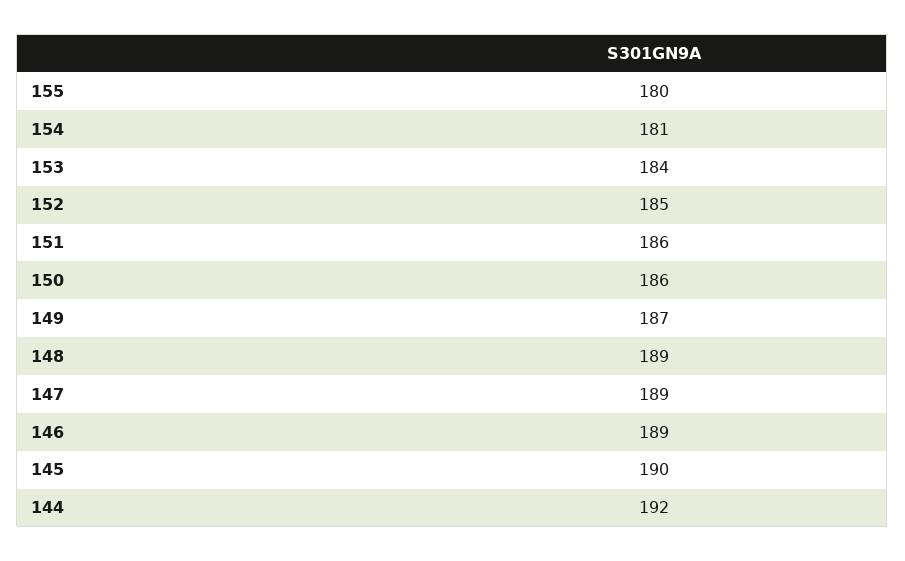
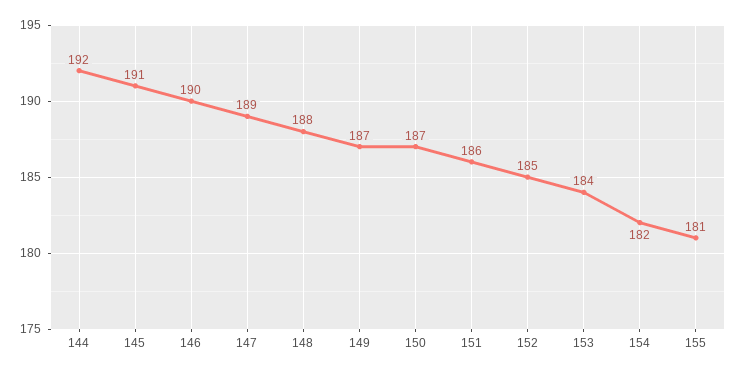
155: 180 -> 181
154: 181 -> 182
150: 186 -> 187
148: 189 -> 188
146: 189 -> 190
145: 190 -> 191

